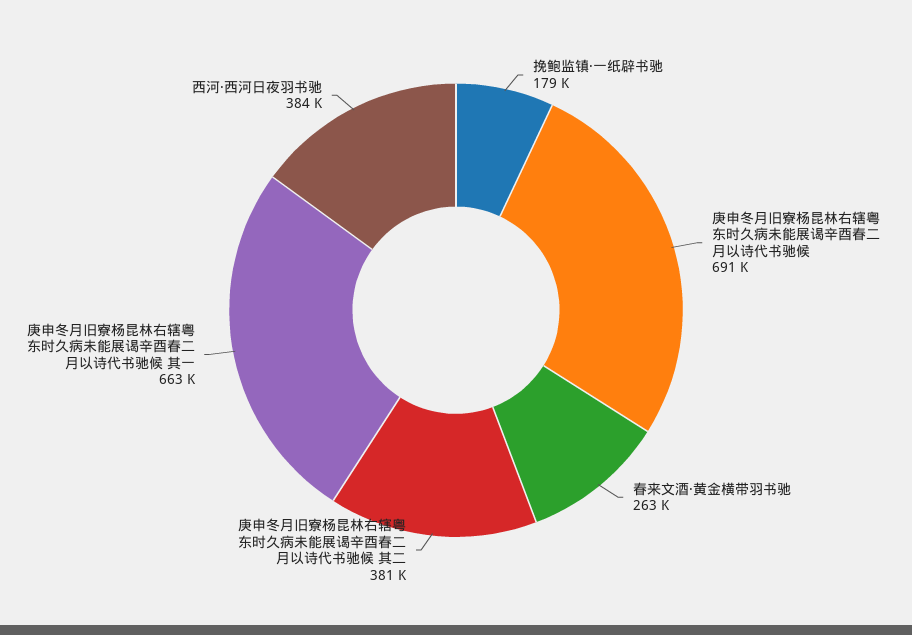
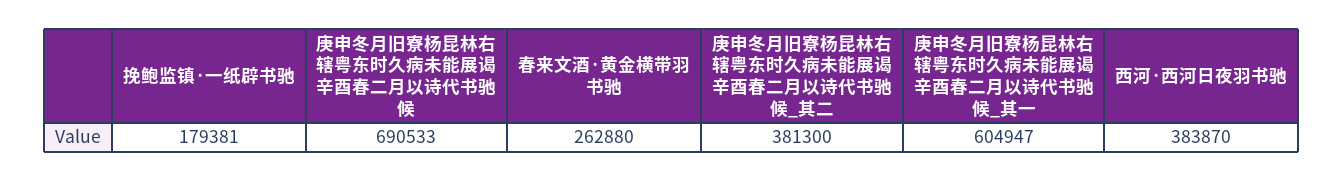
庚申冬月旧寮杨昆林右辖粤东时久病未能展谒辛酉春二月以诗代书驰候 其一: 663000 -> 604947

